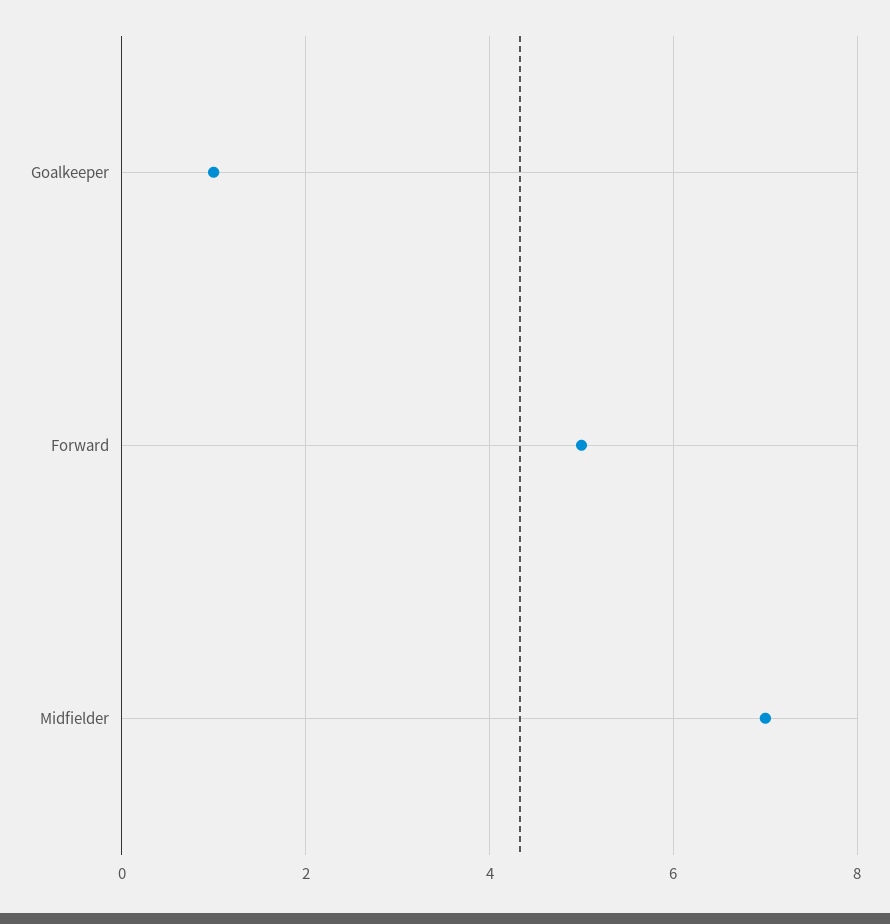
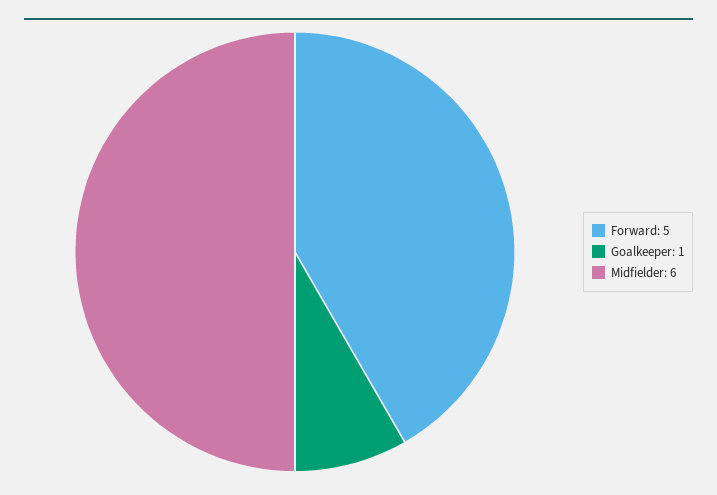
Midfielder: 7 -> 6

